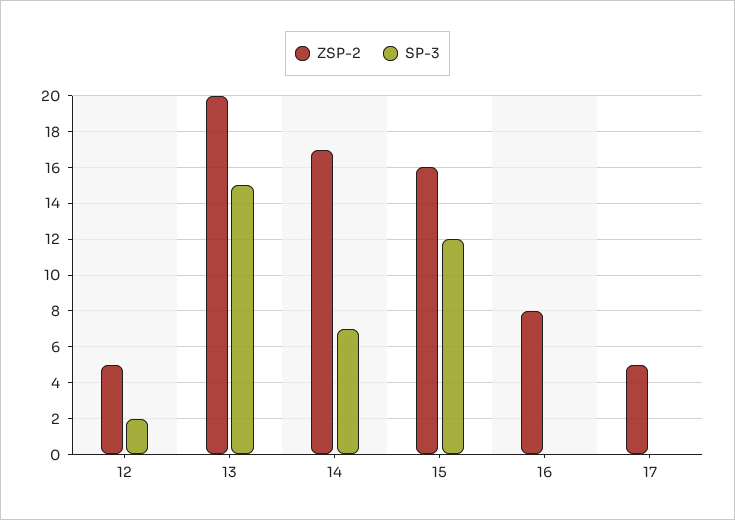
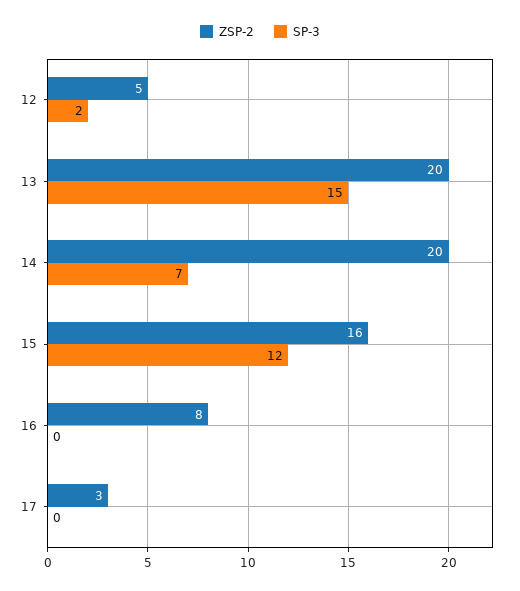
ZSP-2, 14: 17 -> 20
ZSP-2, 17: 5 -> 3

